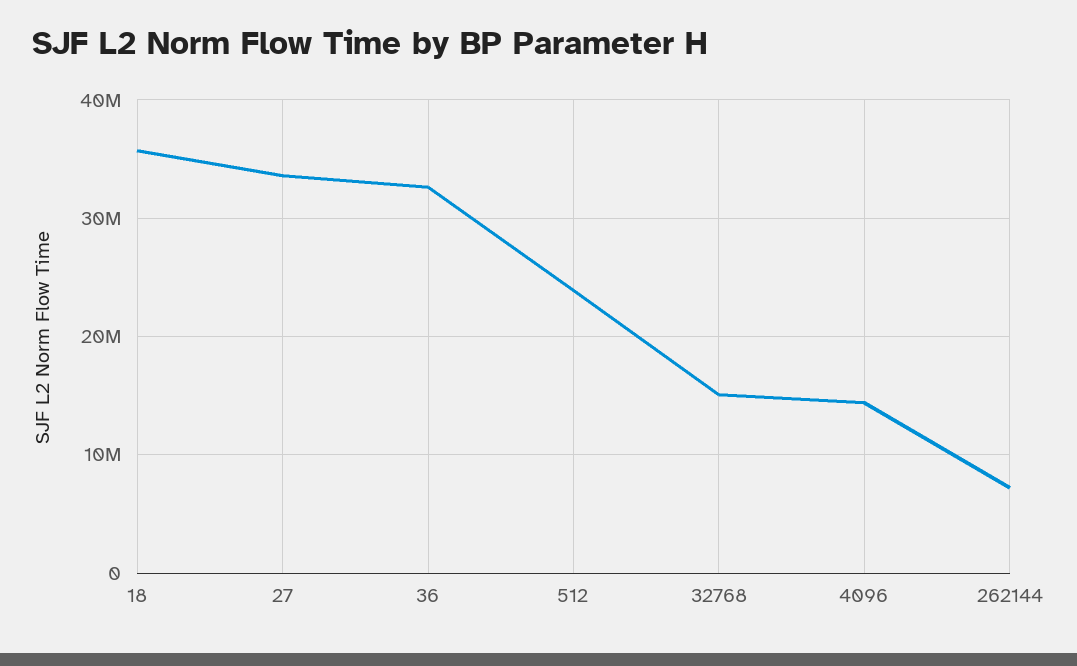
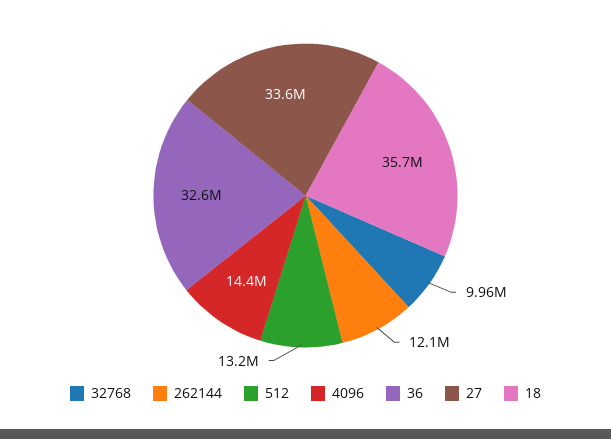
512: 24000000 -> 13200000
32768: 15000000 -> 9960000
262144: 7000000 -> 12100000

